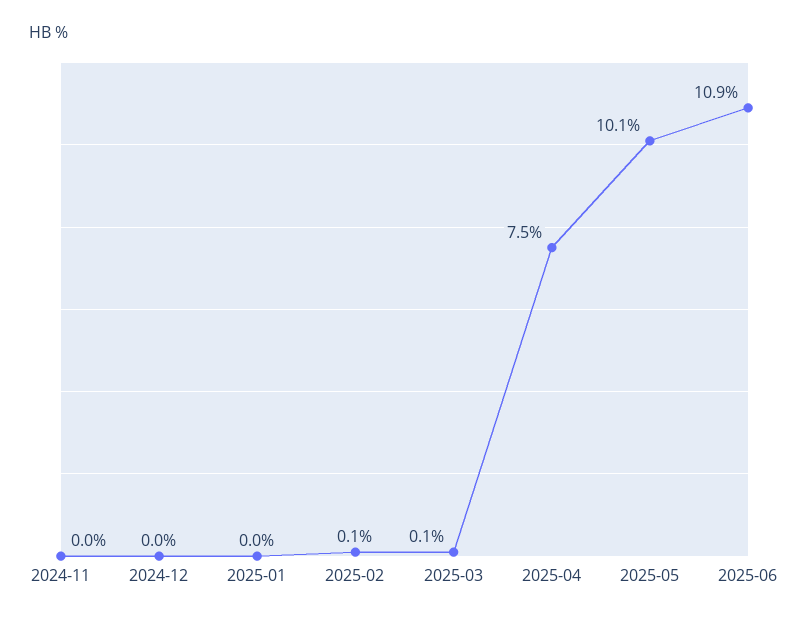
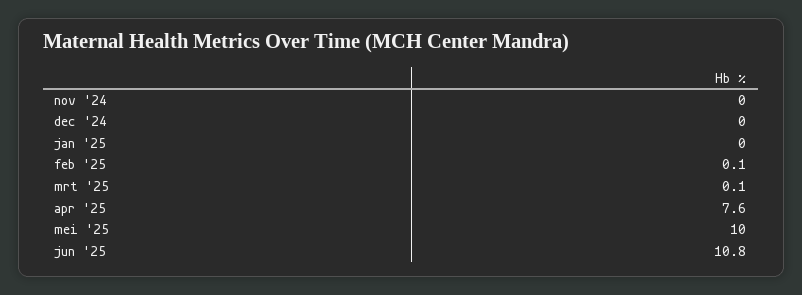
2025-04: 7.5 -> 7.6
2025-05: 10.1 -> 10
2025-06: 10.9 -> 10.8

